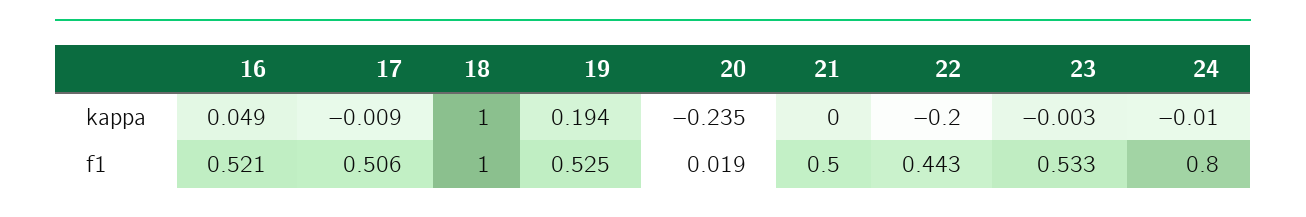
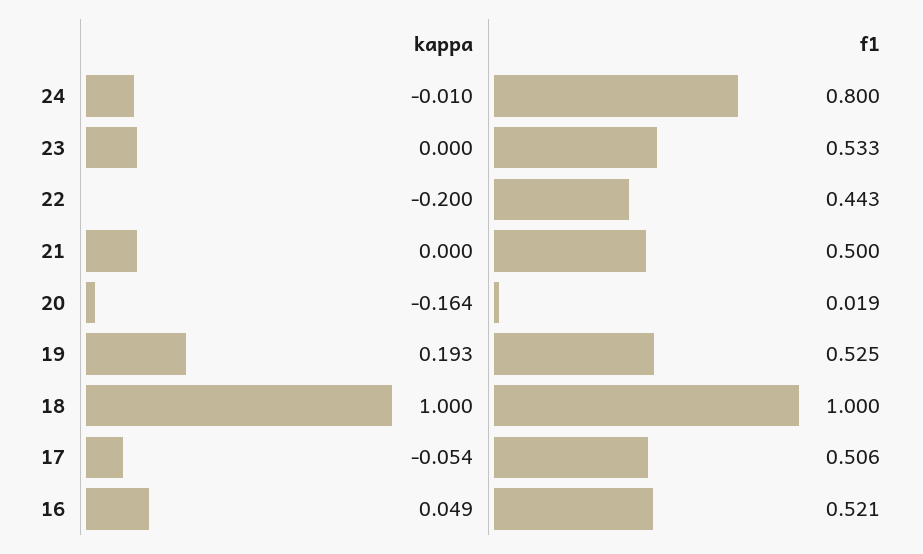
17, kappa: -0.009 -> -0.054
19, kappa: 0.194 -> 0.193
20, kappa: -0.235 -> -0.164
23, kappa: -0.003 -> 0

